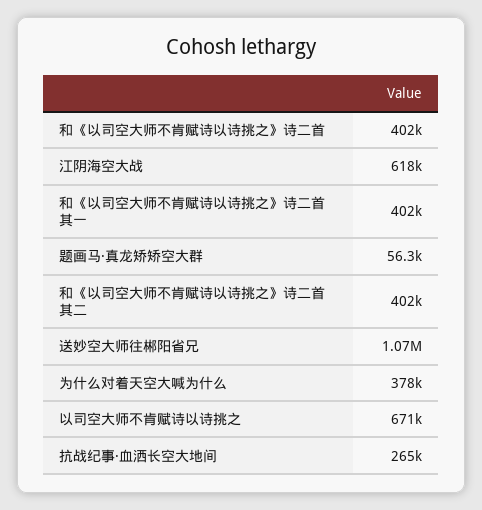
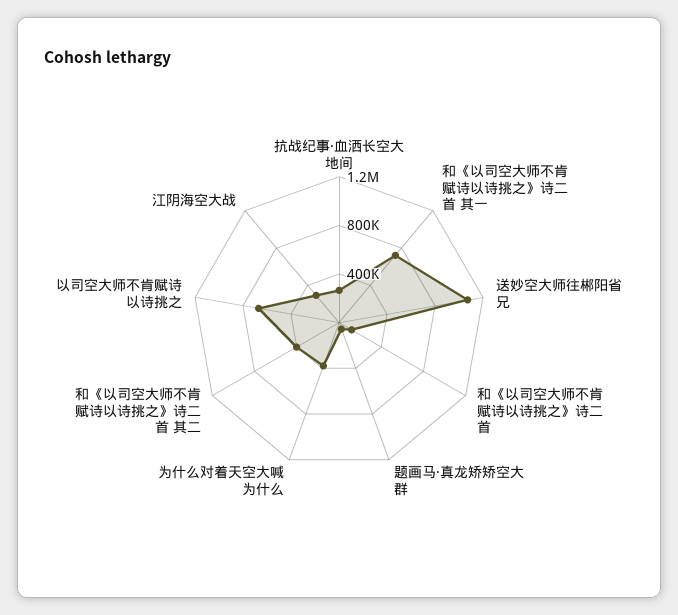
和《以司空大师不肯赋诗以诗挑之》诗二首: 402000 -> 100000
江阴海空大战: 618000 -> 300000
和《以司空大师不肯赋诗以诗挑之》诗二首 其一: 402000 -> 700000

